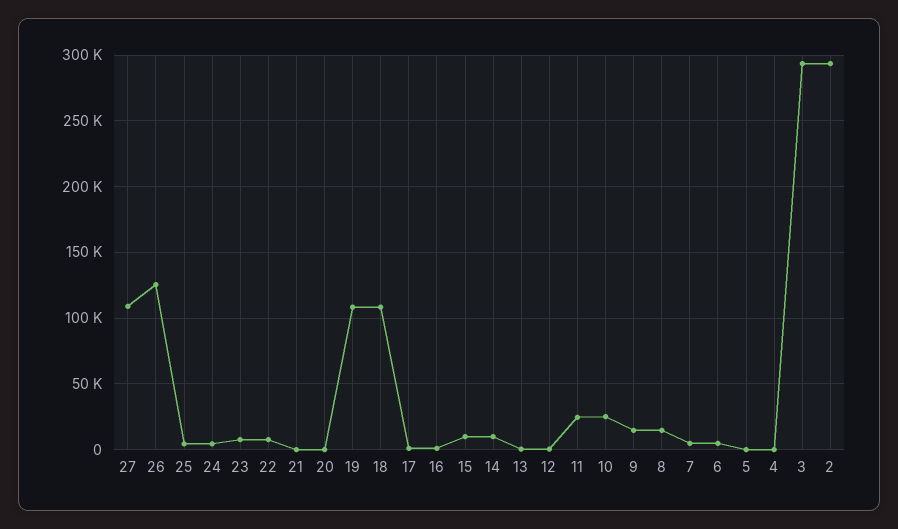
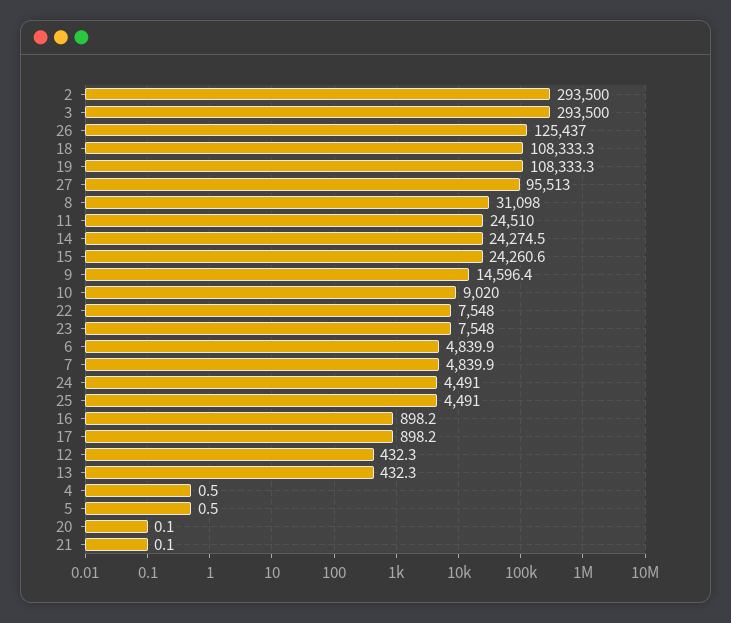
27: 110000 -> 95513
15: 10000 -> 24260.6
14: 10000 -> 24274.5
10: 25000 -> 9020
8: 15000 -> 31098

